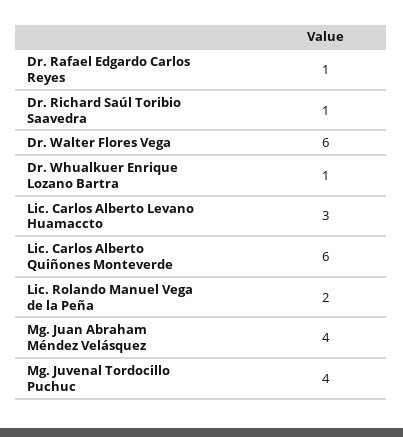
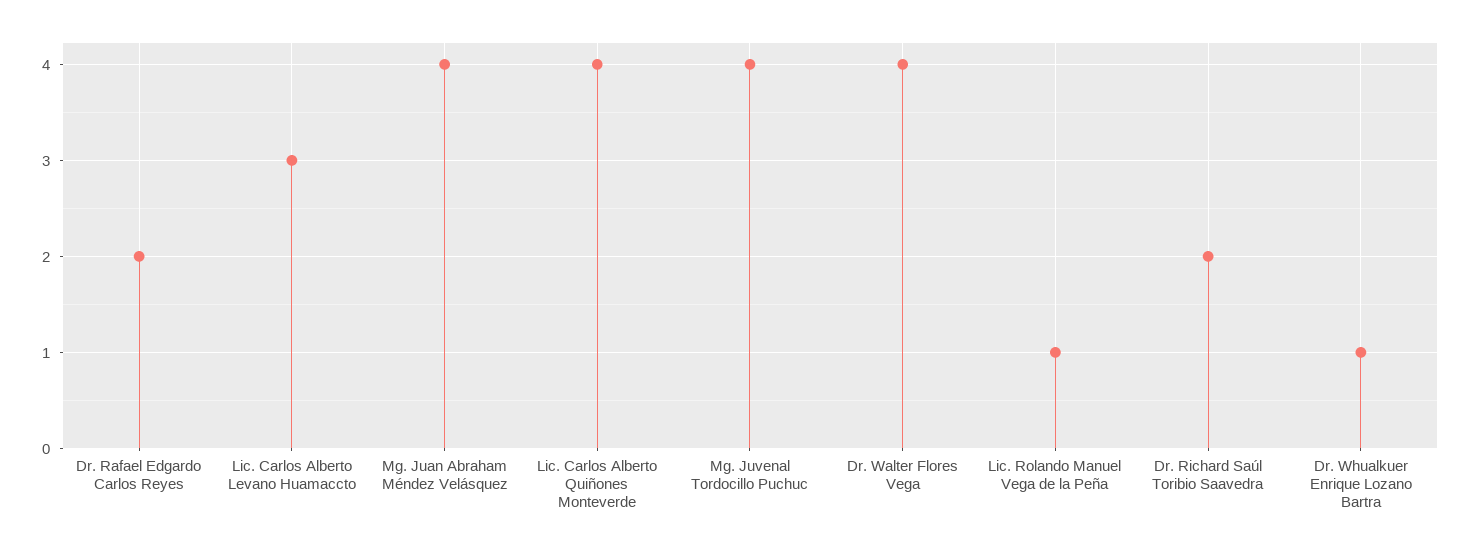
Dr. Rafael Edgardo Carlos Reyes: 1 -> 2
Dr. Richard Saúl Toribio Saavedra: 1 -> 2
Dr. Walter Flores Vega: 6 -> 4
Lic. Carlos Alberto Quiñones Monteverde: 6 -> 4
Lic. Rolando Manuel Vega de la Peña: 2 -> 1

